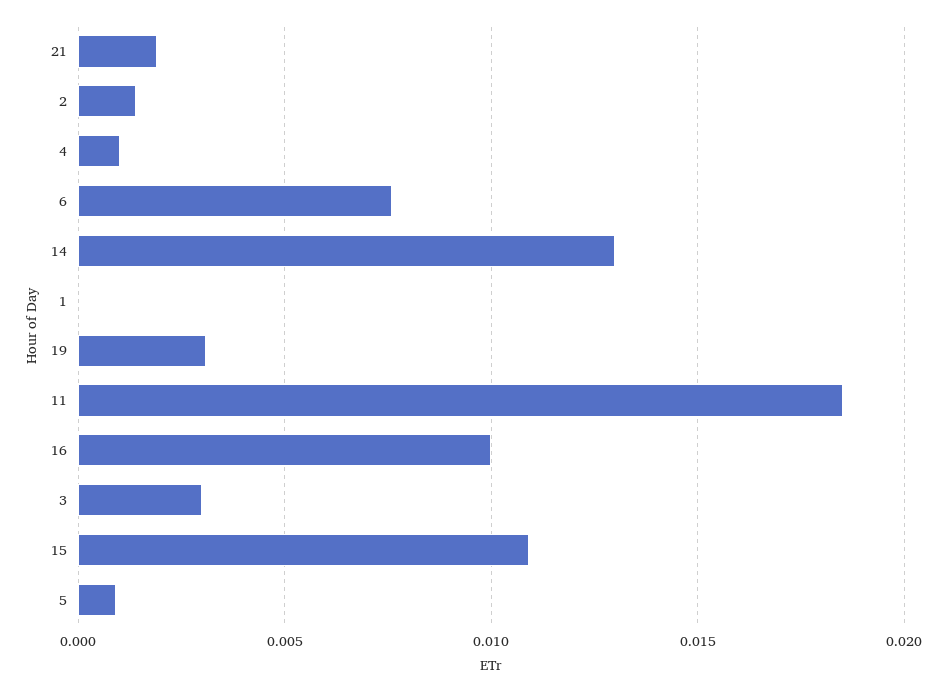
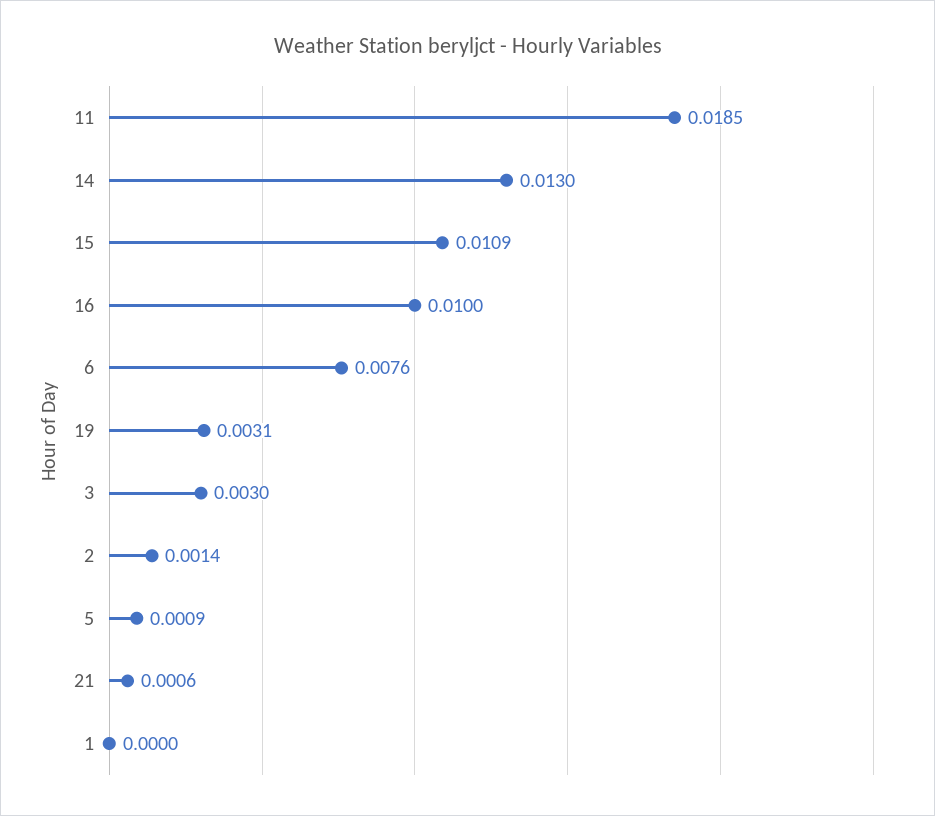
21: 0.002 -> 0.0006
4: 0.001 -> none

